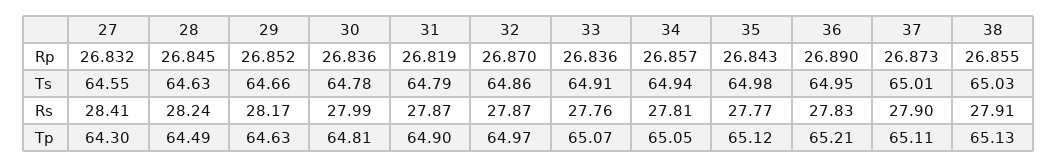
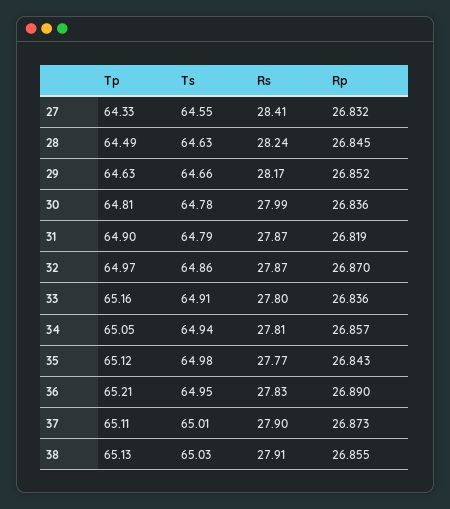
33, Rs: 27.76 -> 27.8
27, Tp: 64.3 -> 64.33
33, Tp: 65.07 -> 65.16

